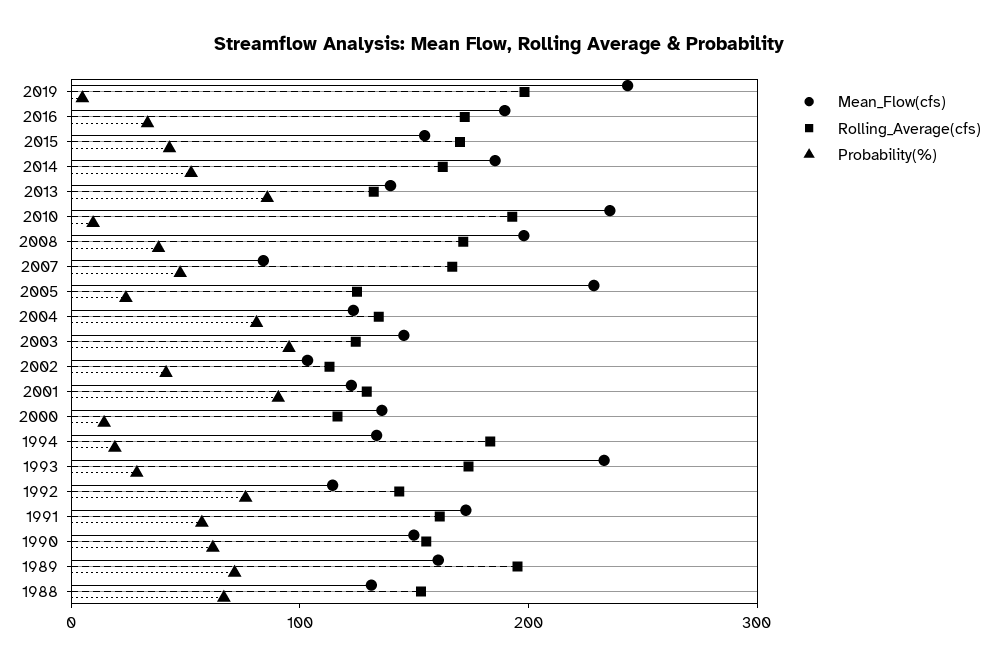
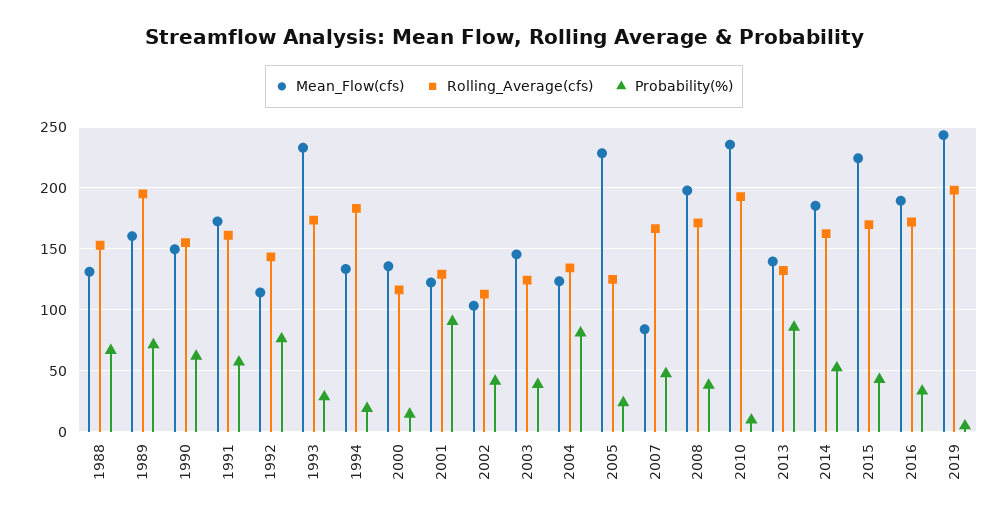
Mean_Flow(cfs), 2015: 160 -> 225
Probability(%), 2003: 100 -> 40

